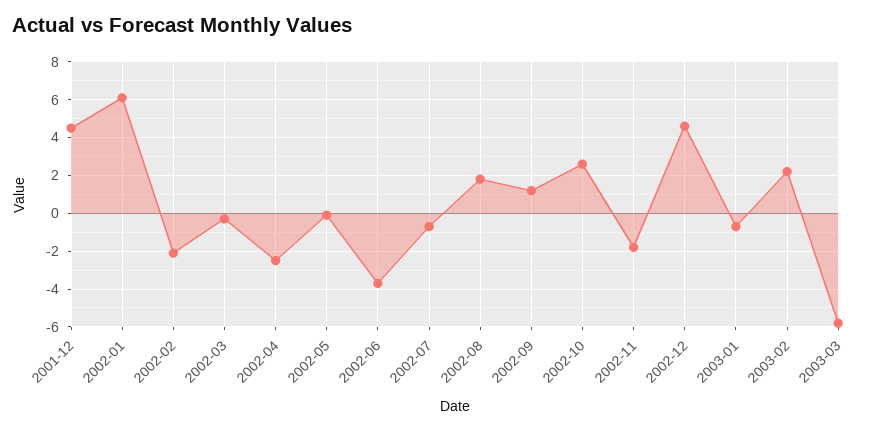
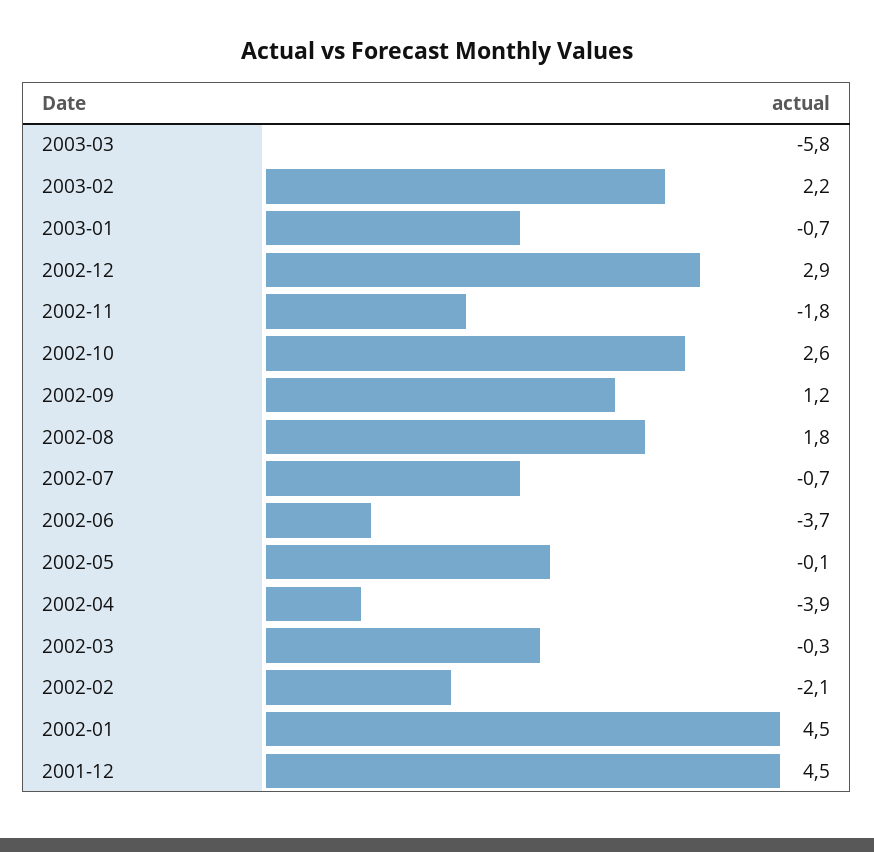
2002-01: 6 -> 4.5
2002-04: -2.5 -> -3.9
2002-12: 4.5 -> 2.9

